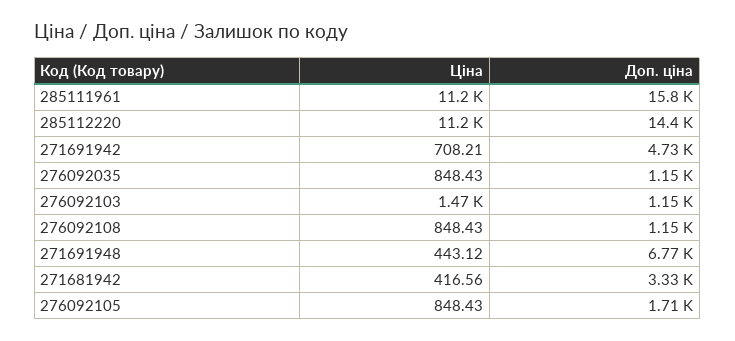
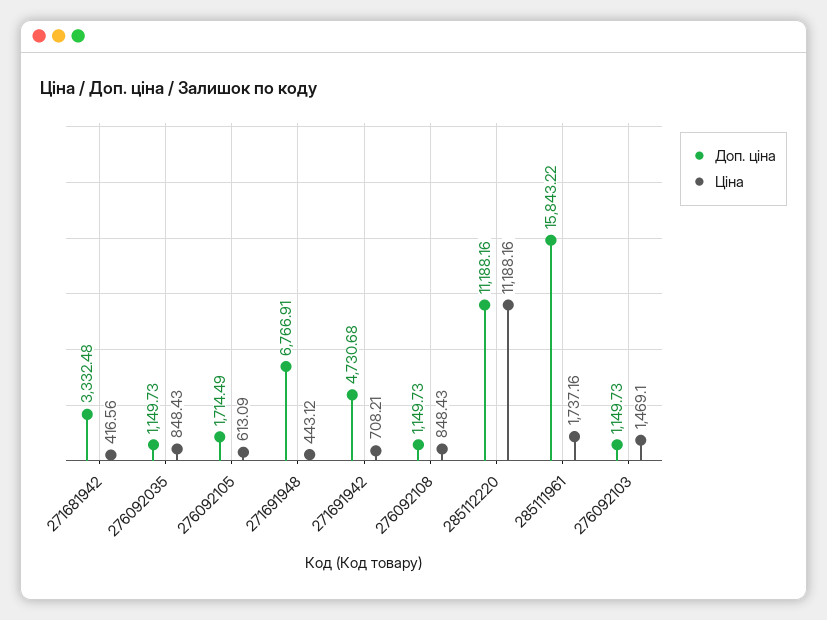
Ціна, 285111961: 11200 -> 1737.16
Доп. ціна, 285112220: 14400 -> 11188.16
Ціна, 276092105: 848.43 -> 613.09

